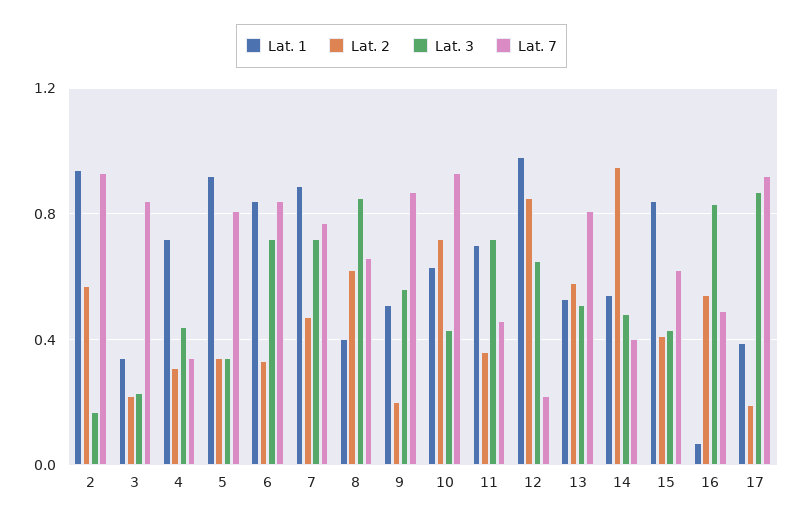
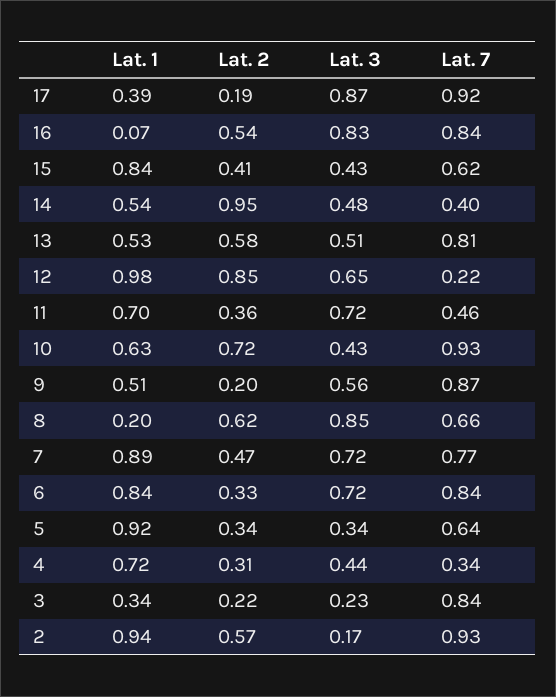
Lat. 7, 5: 0.8 -> 0.64
Lat. 1, 8: 0.4 -> 0.2
Lat. 7, 16: 0.5 -> 0.84

